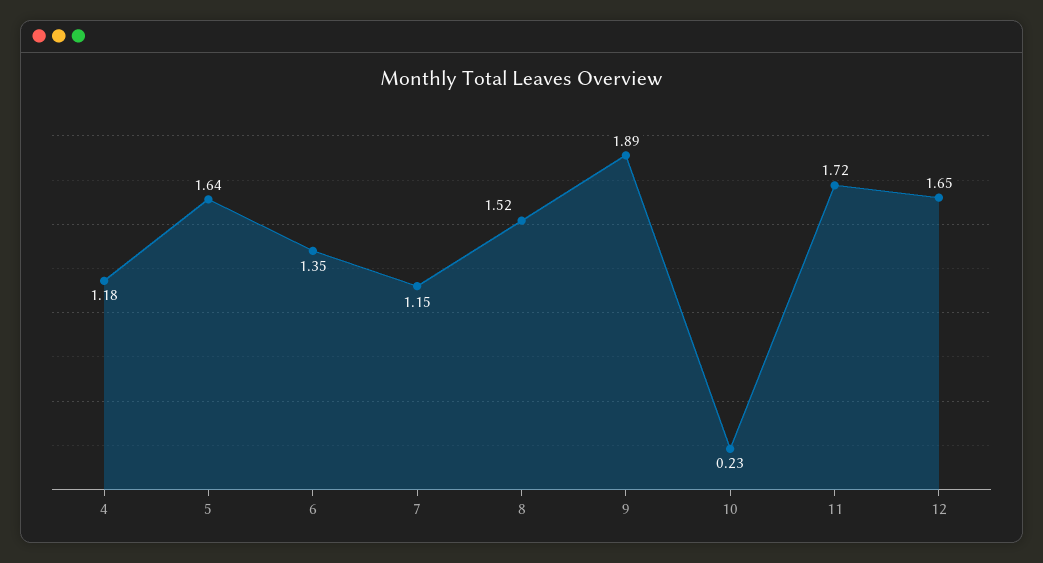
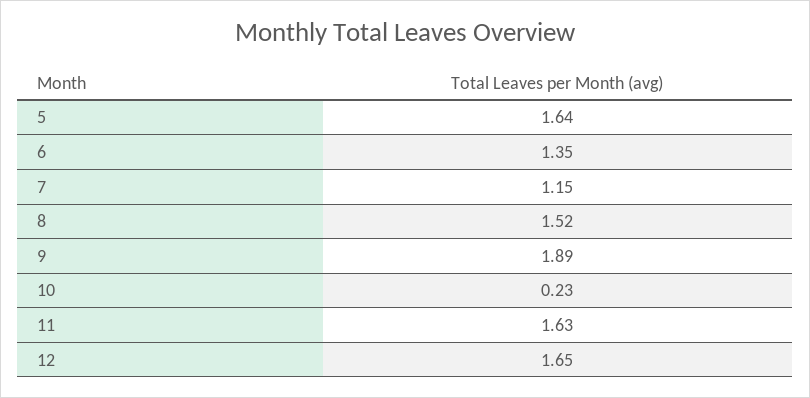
4: 1.18 -> none
11: 1.72 -> 1.63

